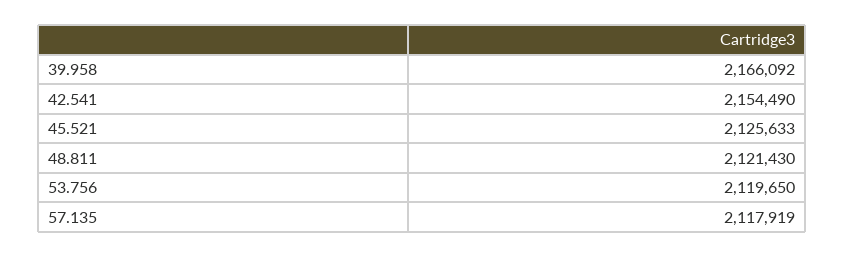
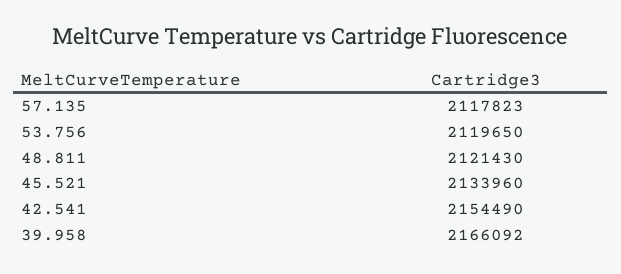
45.521: 2125633 -> 2133960
57.135: 2117919 -> 2117823

